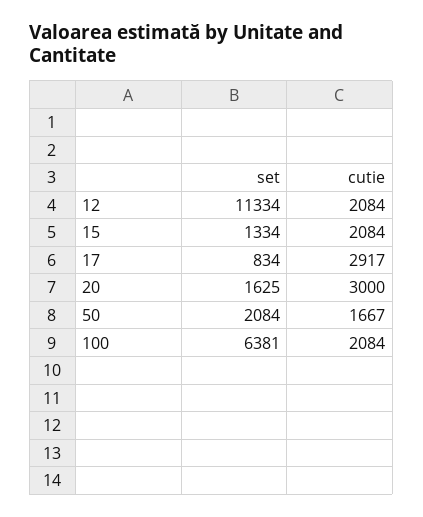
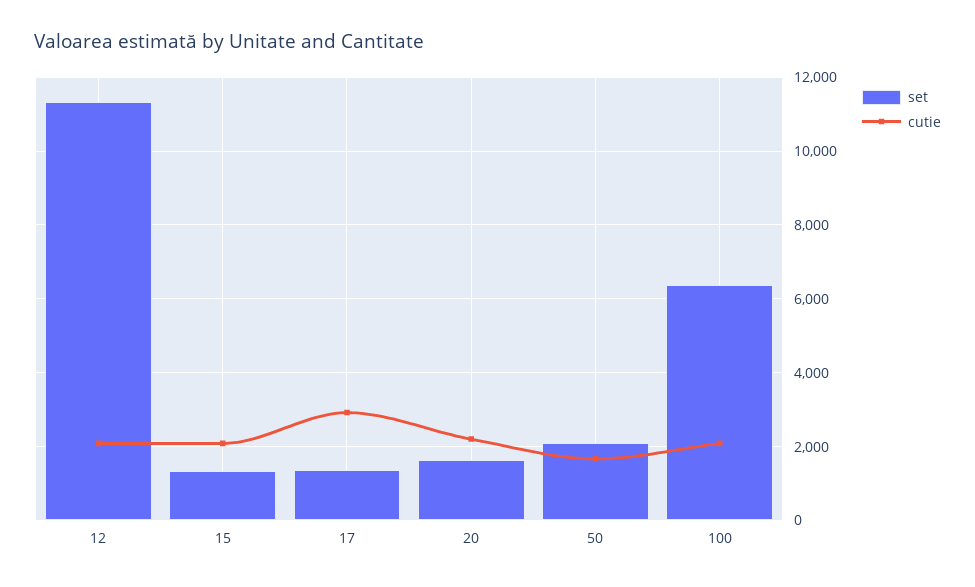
set, 17: 834 -> 1400
cutie, 20: 3000 -> 2200

